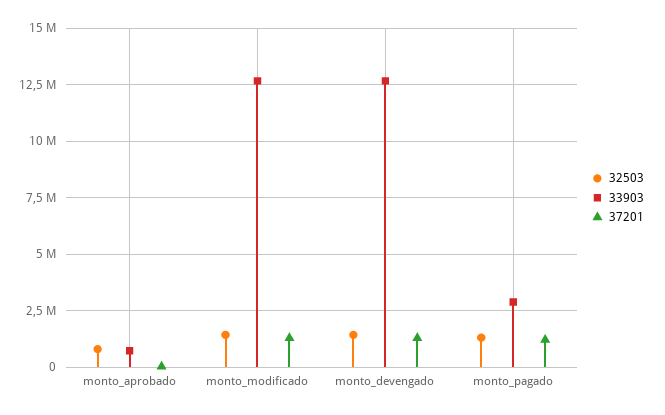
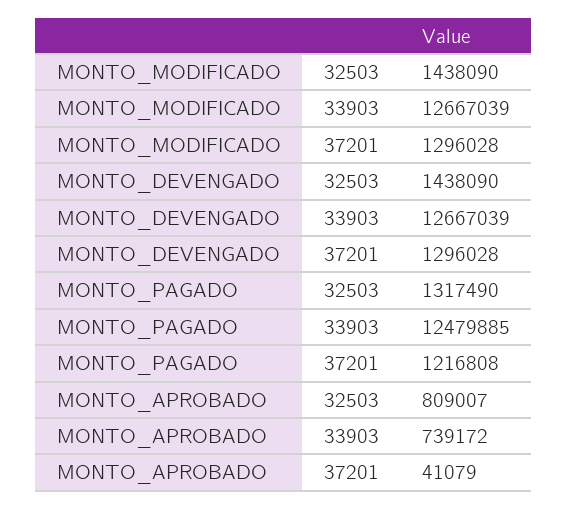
33903, monto_pagado: 3000000 -> 12479885

